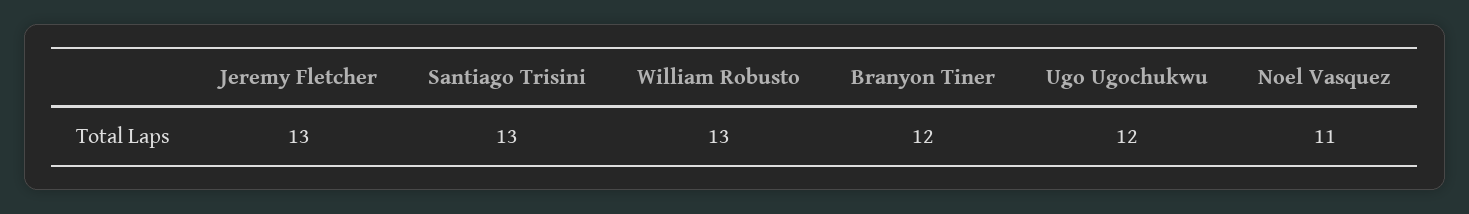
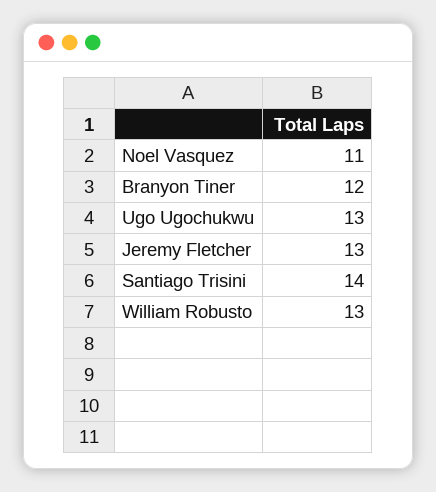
Santiago Trisini: 13 -> 14
Ugo Ugochukwu: 12 -> 13

